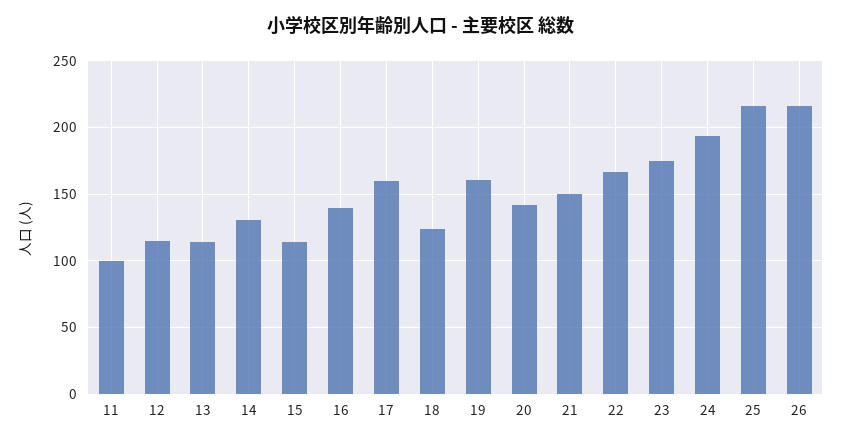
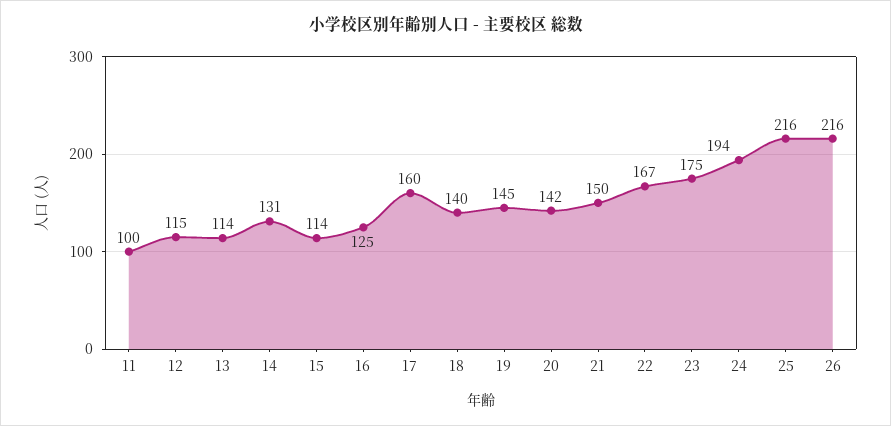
16: 140 -> 125
18: 125 -> 140
19: 160 -> 145

